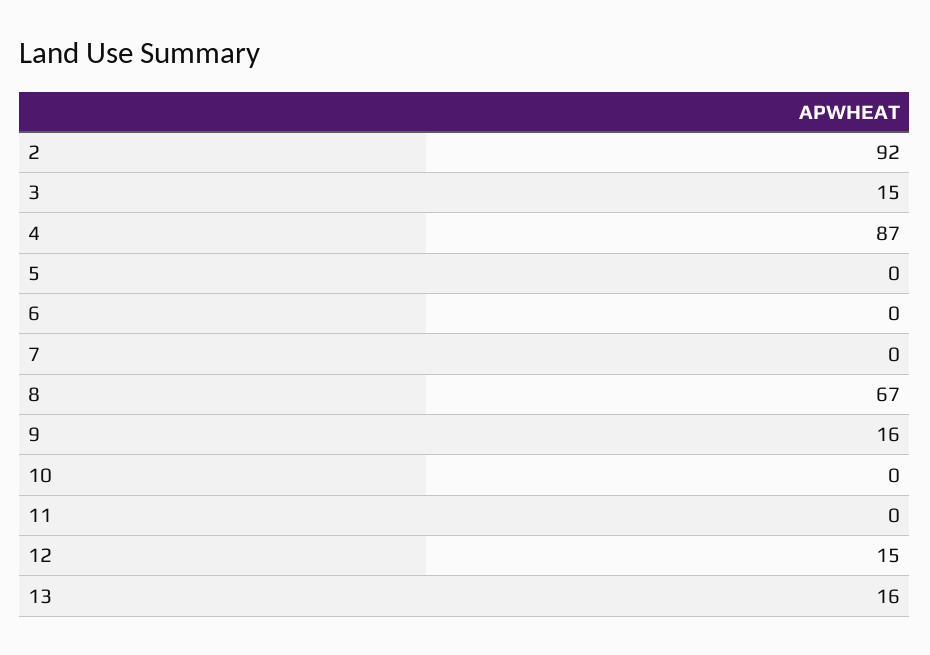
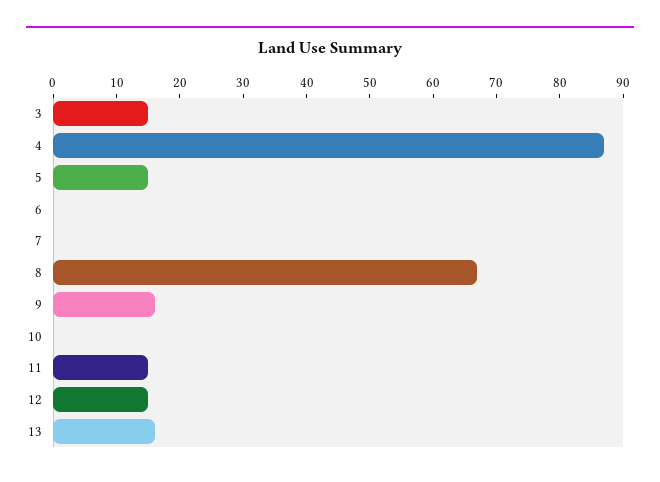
2: 92 -> none
5: 0 -> 15
11: 0 -> 15

